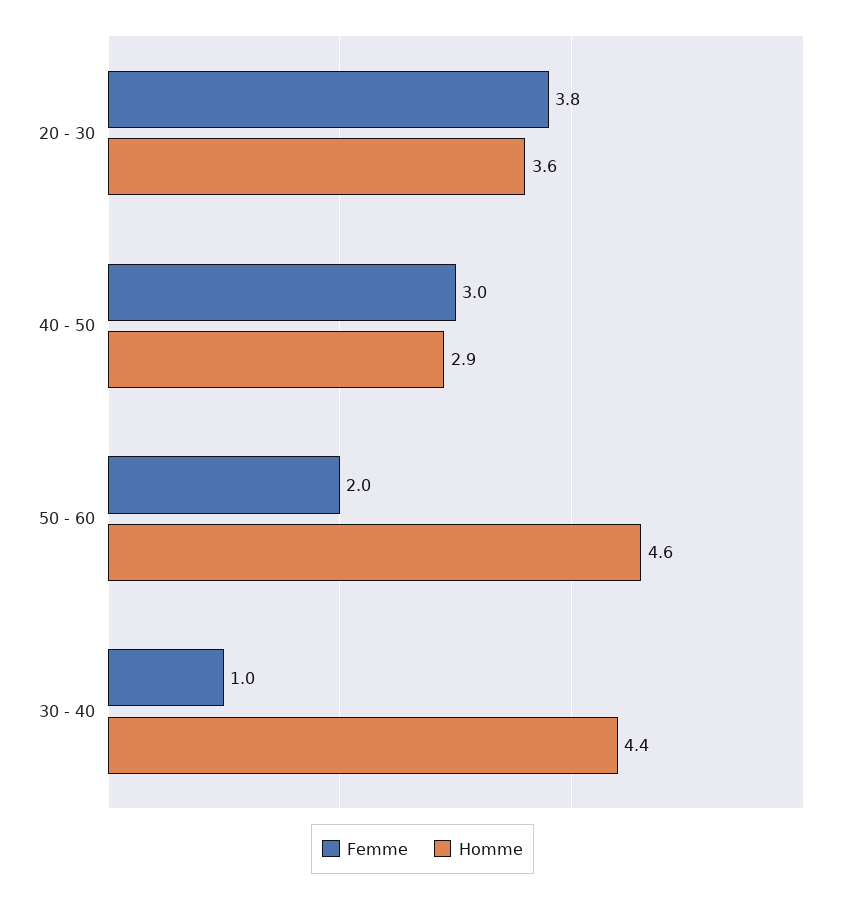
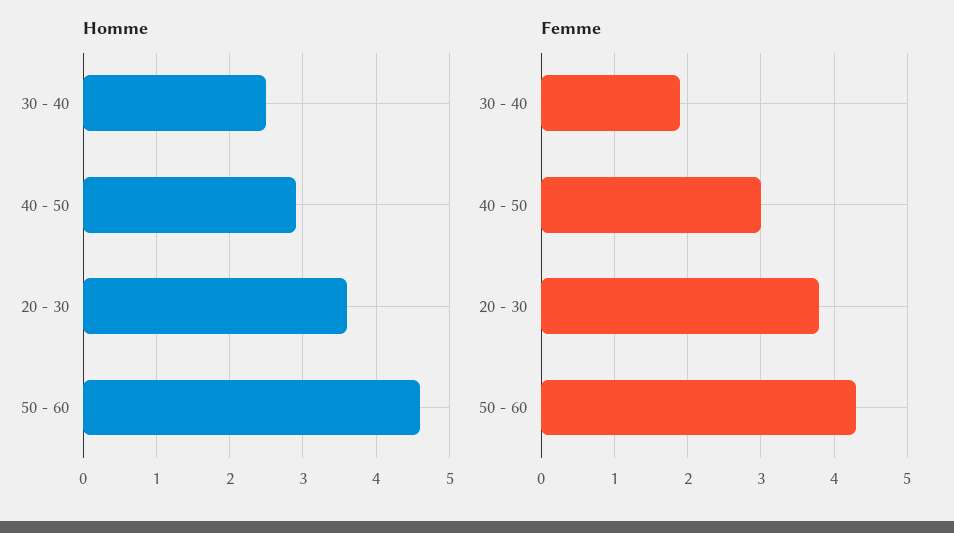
Femme, 50 - 60: 2 -> 4.3
Femme, 30 - 40: 1 -> 1.9
Homme, 30 - 40: 4.4 -> 2.5

